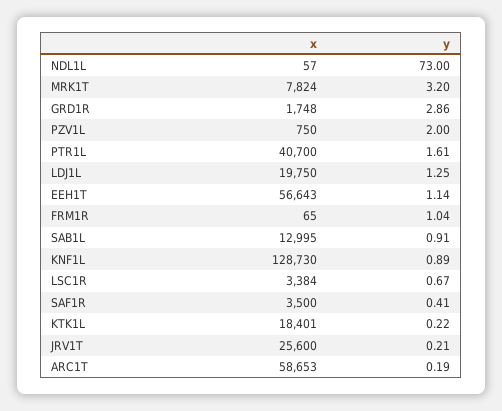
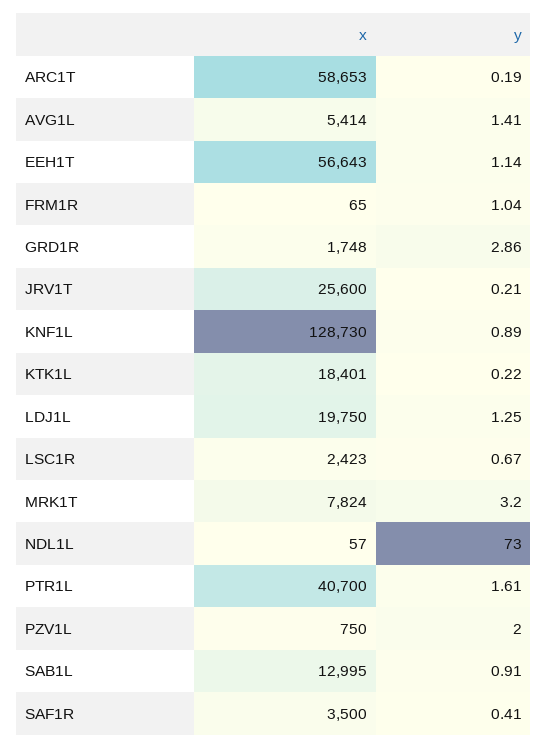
x, LSC1R: 3384 -> 2423
x, AVG1L: none -> 5414
y, AVG1L: none -> 1.41

